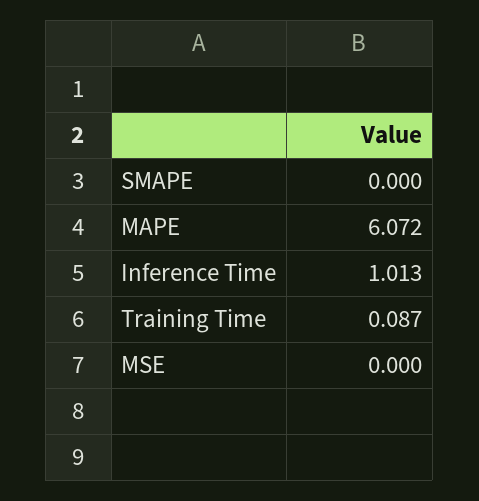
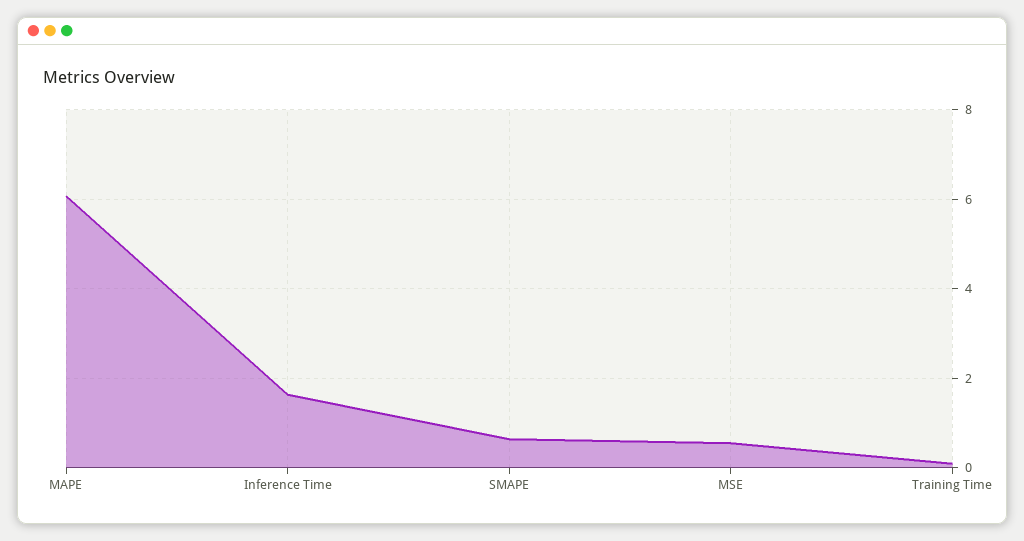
SMAPE: 0 -> 0.6
Inference Time: 1.013 -> 1.6
MSE: 0 -> 0.6

